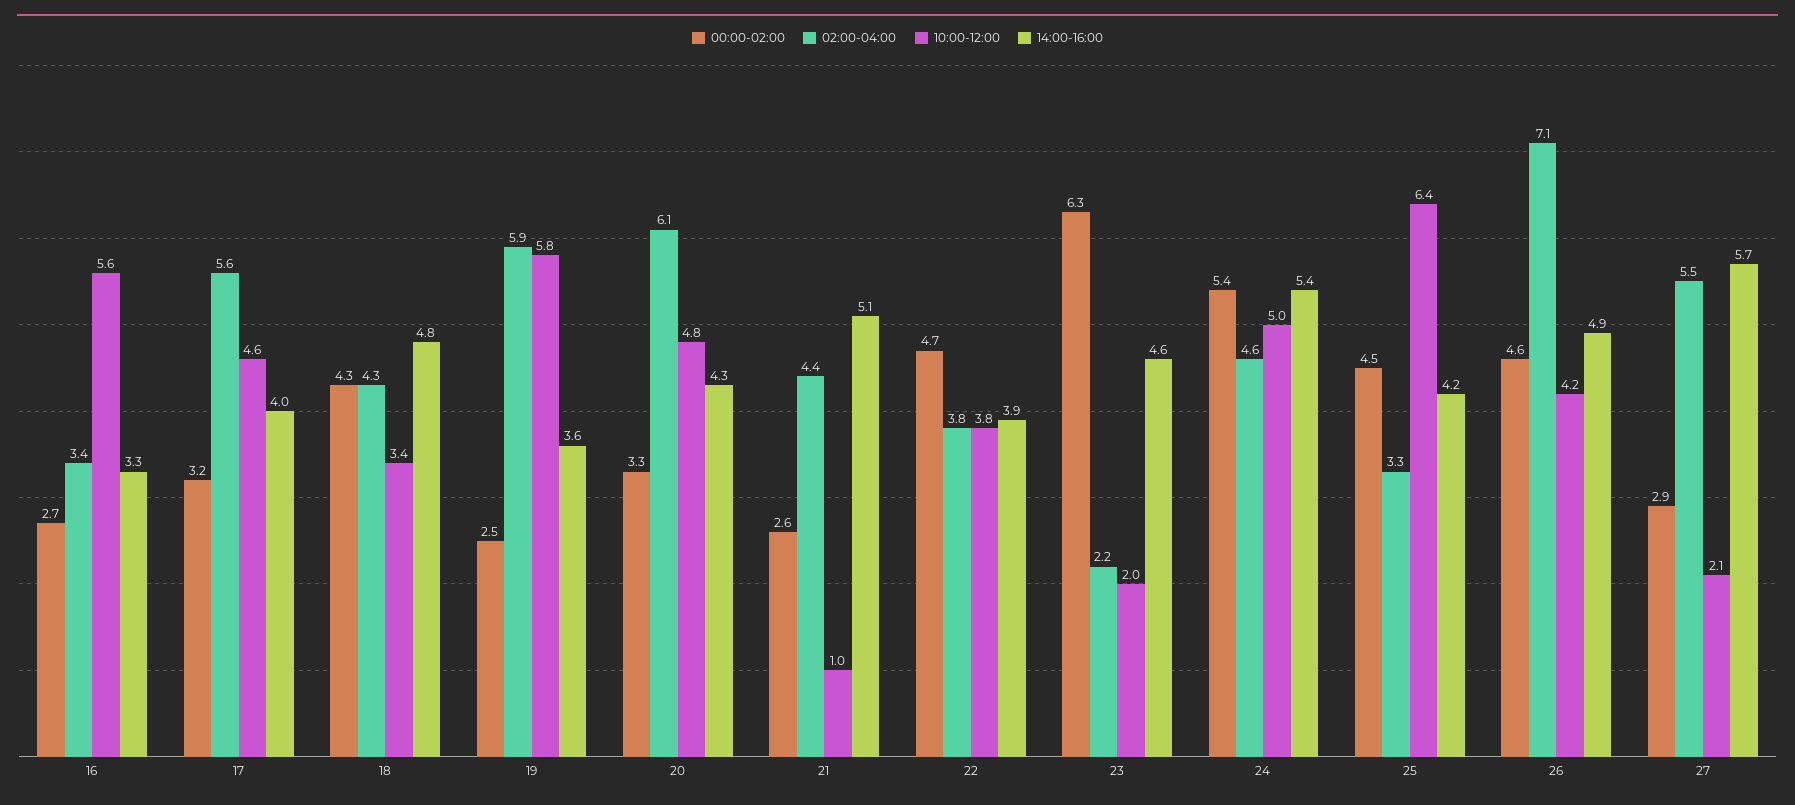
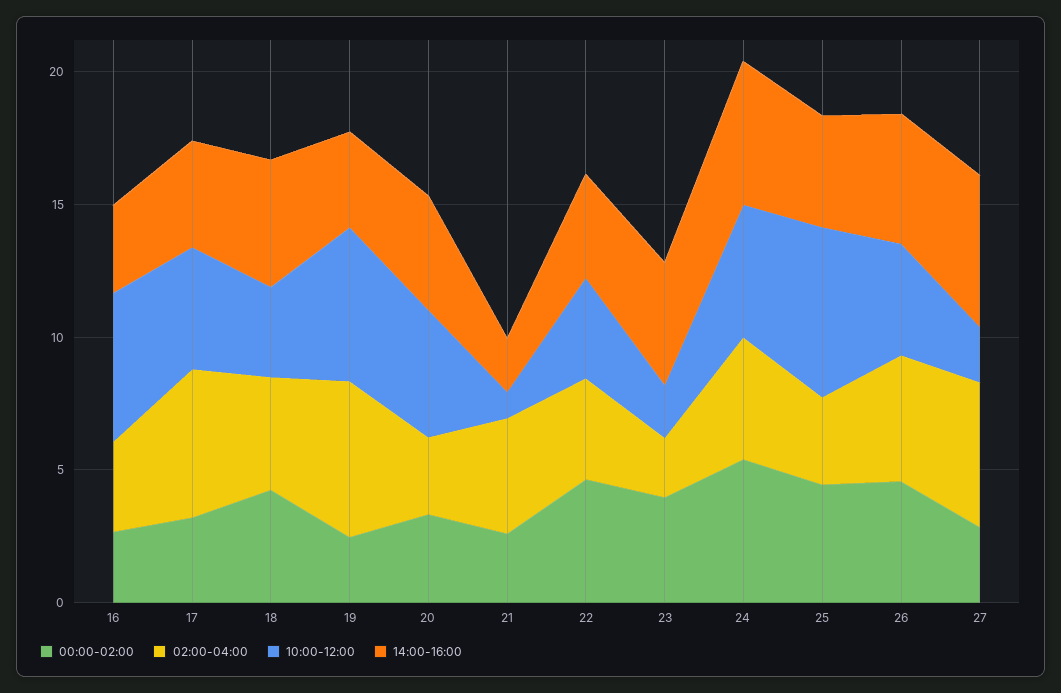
02:00-04:00, 20: 6.1 -> 3
14:00-16:00, 21: 5.1 -> 2
00:00-02:00, 23: 6.3 -> 4
02:00-04:00, 26: 7.1 -> 5

